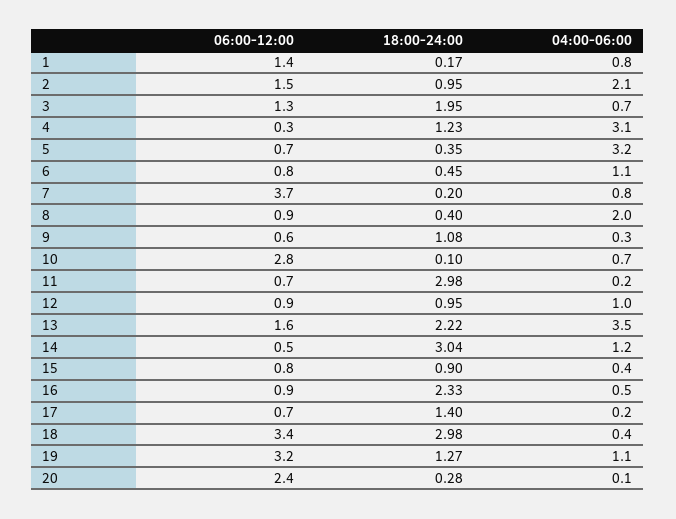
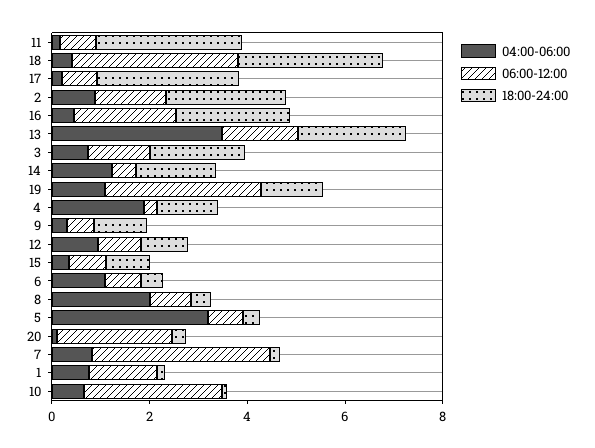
18:00-24:00, 2: 0.95 -> 2.5
04:00-06:00, 2: 2.1 -> 1
04:00-06:00, 4: 3.1 -> 2
18:00-24:00, 14: 3.04 -> 1.5
06:00-12:00, 16: 0.9 -> 2
18:00-24:00, 17: 1.4 -> 3

